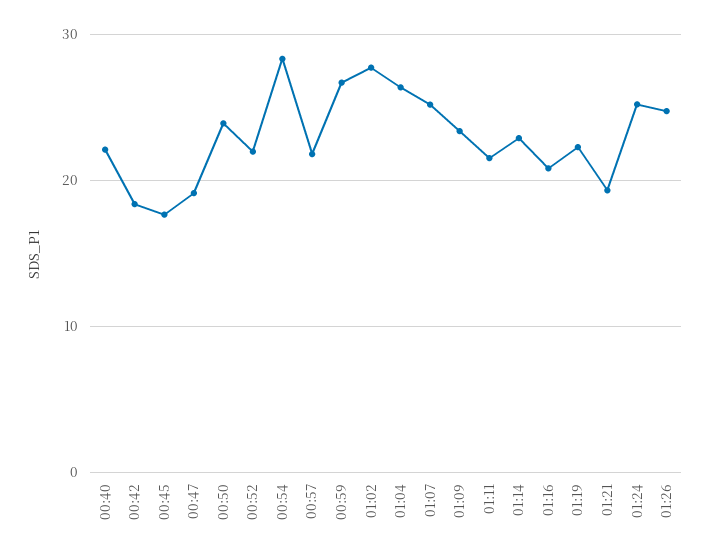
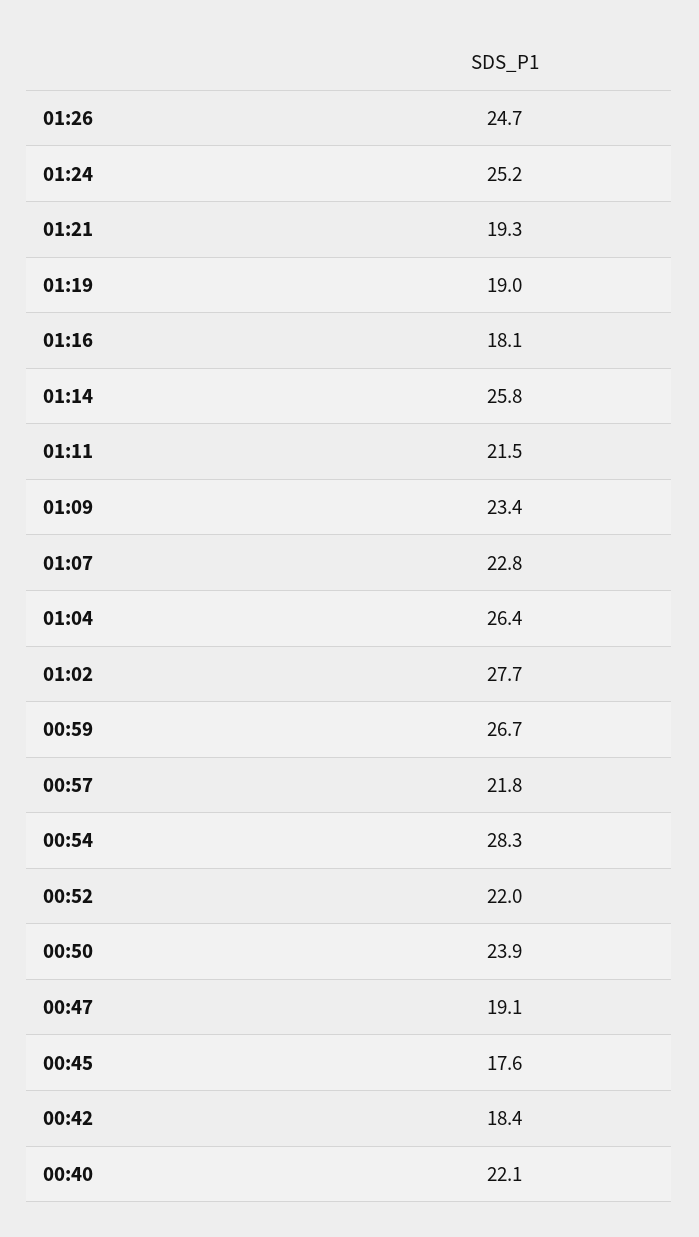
01:07: 25 -> 22.8
01:14: 23 -> 25.8
01:16: 21 -> 18.1
01:19: 22 -> 19

